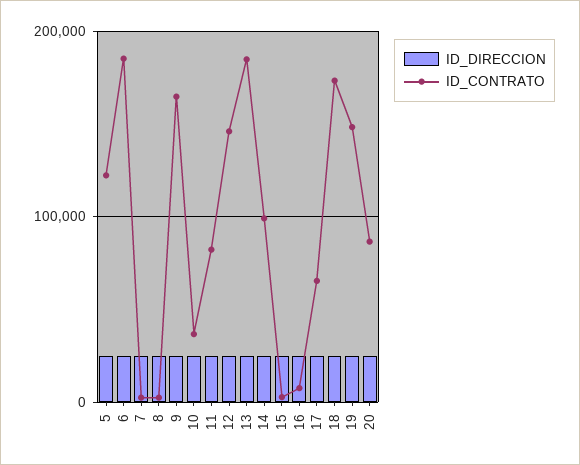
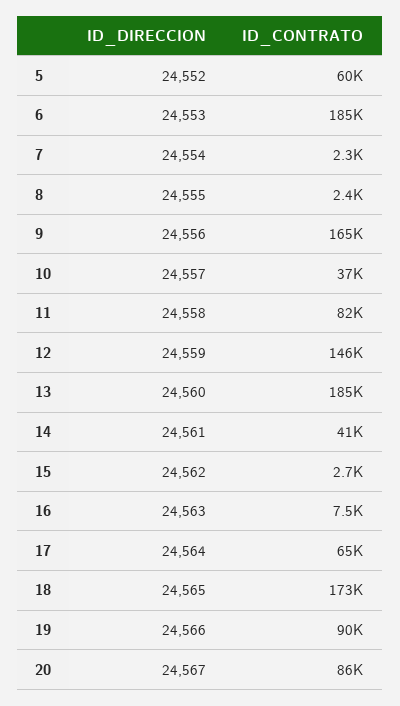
ID_CONTRATO, 5: 120000 -> 60000
ID_CONTRATO, 14: 100000 -> 41000
ID_CONTRATO, 19: 150000 -> 90000

